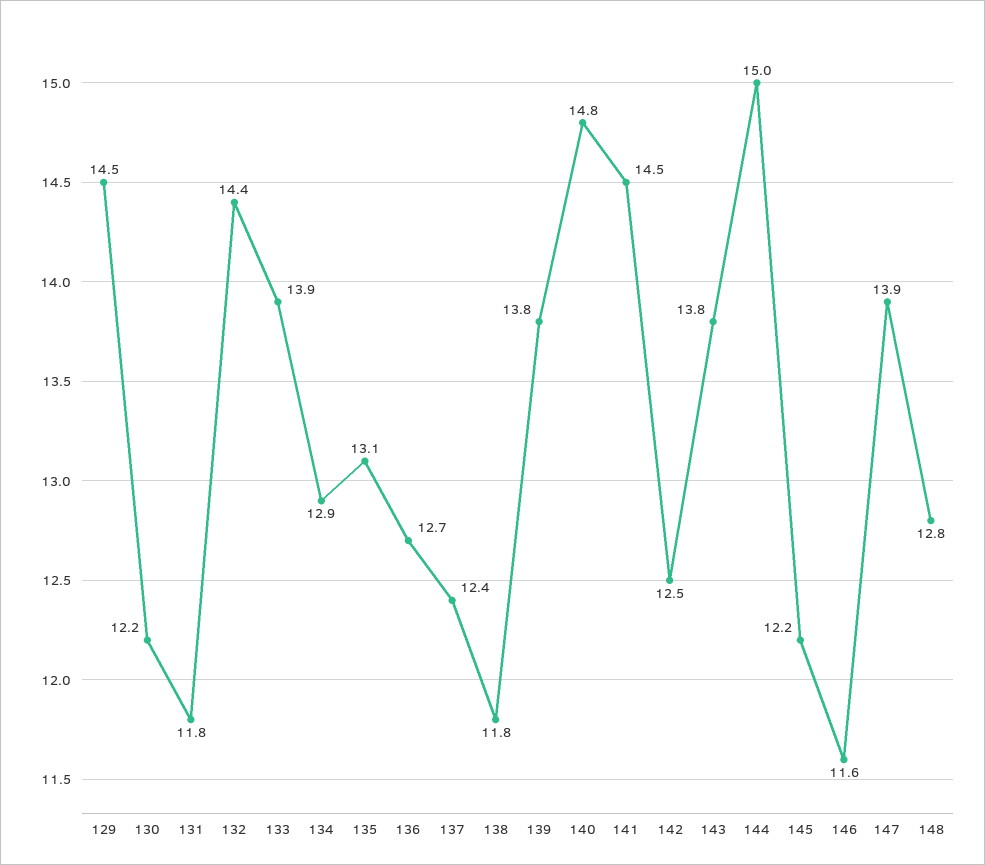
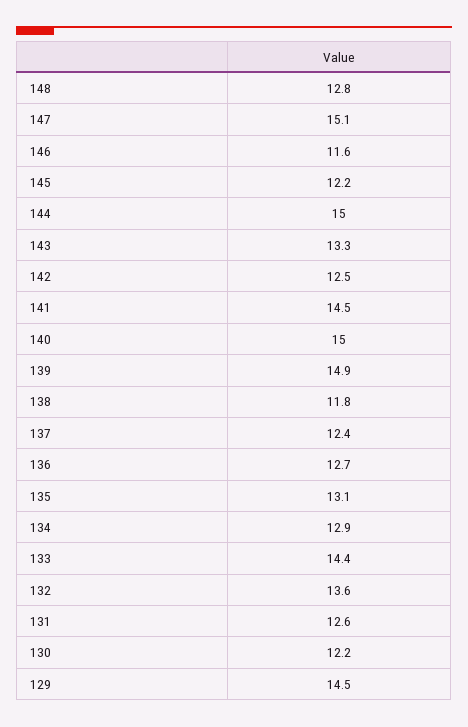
131: 11.8 -> 12.6
132: 14.4 -> 13.6
133: 13.9 -> 14.4
139: 13.8 -> 14.9
140: 14.8 -> 15
143: 13.8 -> 13.3
147: 13.9 -> 15.1

